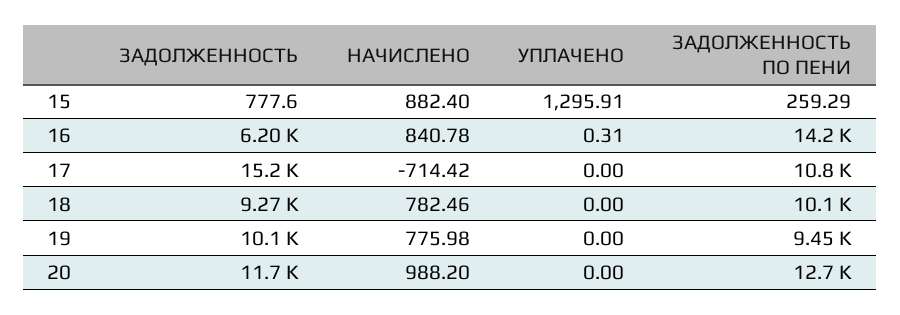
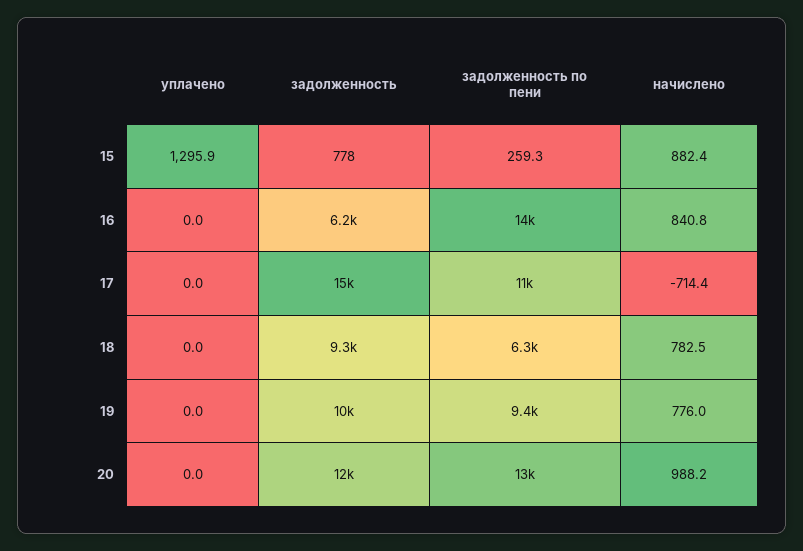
УПЛАЧЕНО, 16: 0.31 -> 0
ЗАДОЛЖЕННОСТЬ ПО ПЕНИ, 18: 10100 -> 6300

